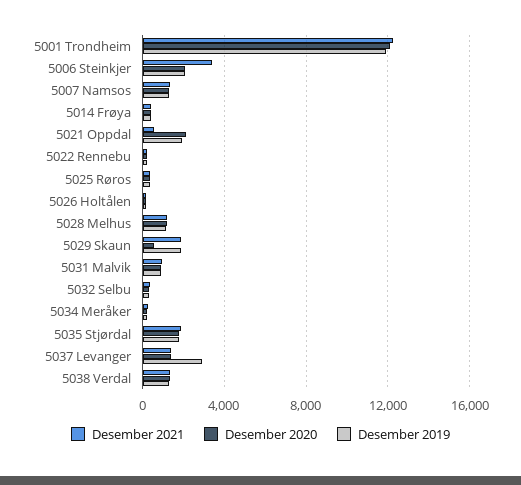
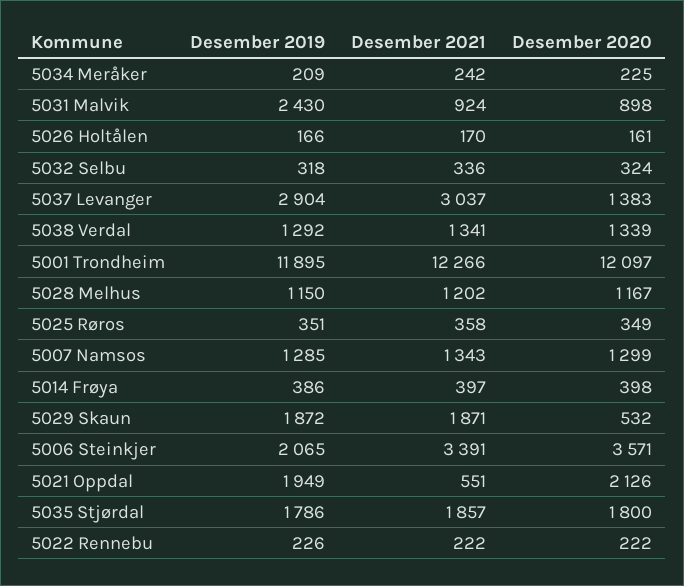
Desember 2020, 5006 Steinkjer: 2000 -> 3571
Desember 2019, 5031 Malvik: 1000 -> 2430
Desember 2021, 5037 Levanger: 1500 -> 3037

